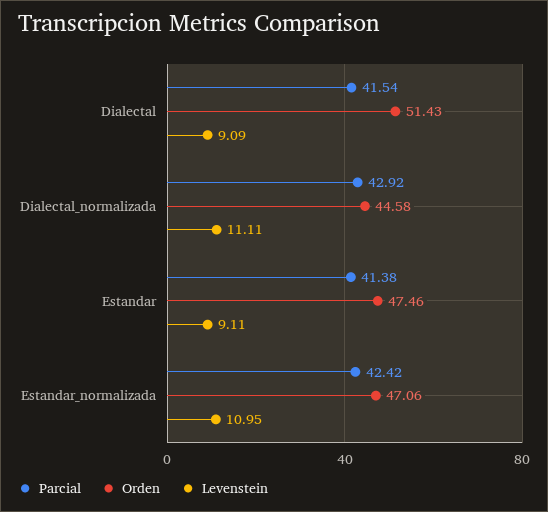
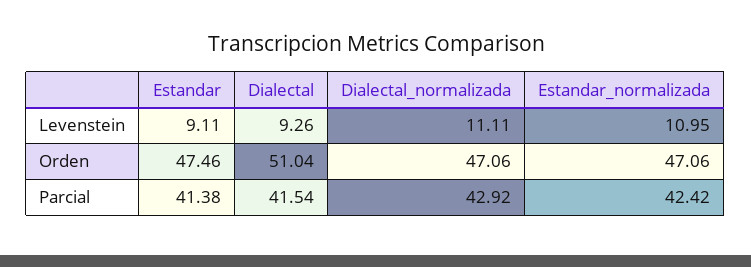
Orden, Dialectal: 51.43 -> 51.04
Levenstein, Dialectal: 9.09 -> 9.26
Orden, Dialectal_normalizada: 44.58 -> 47.06

